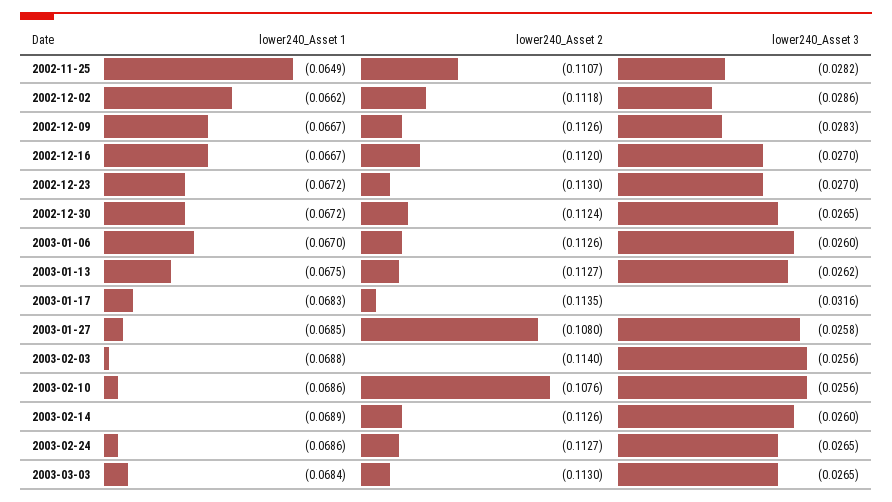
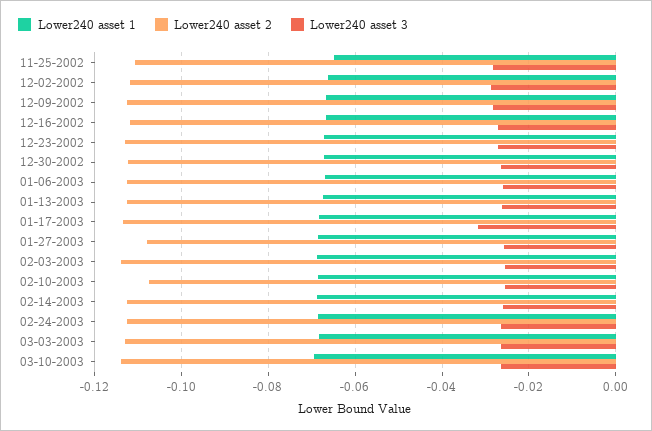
lower240_Asset 1, 03-10-2003: none -> -0.07
lower240_Asset 2, 03-10-2003: none -> -0.114
lower240_Asset 3, 03-10-2003: none -> -0.026

